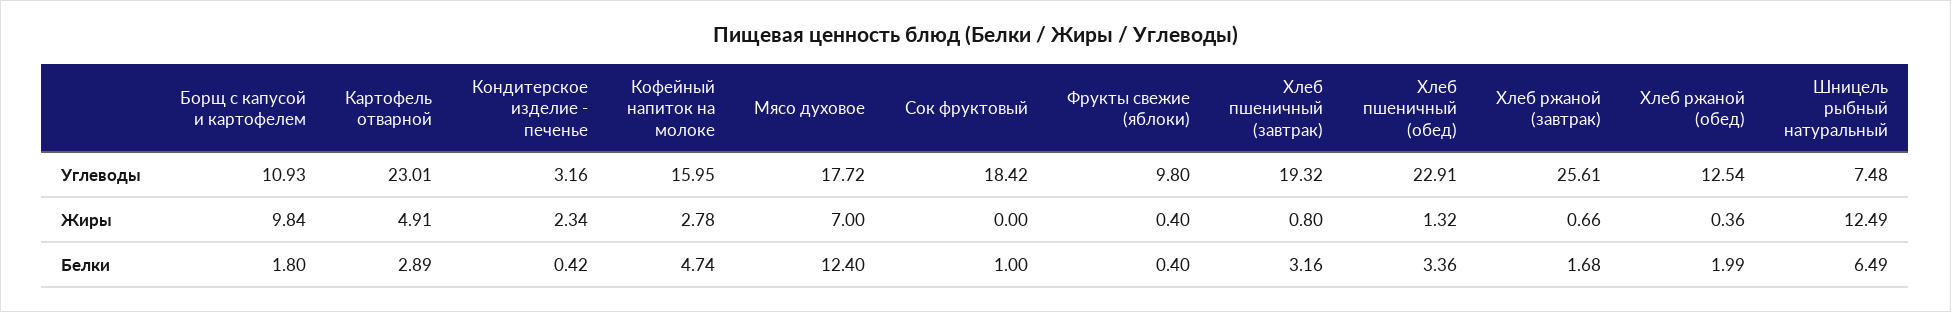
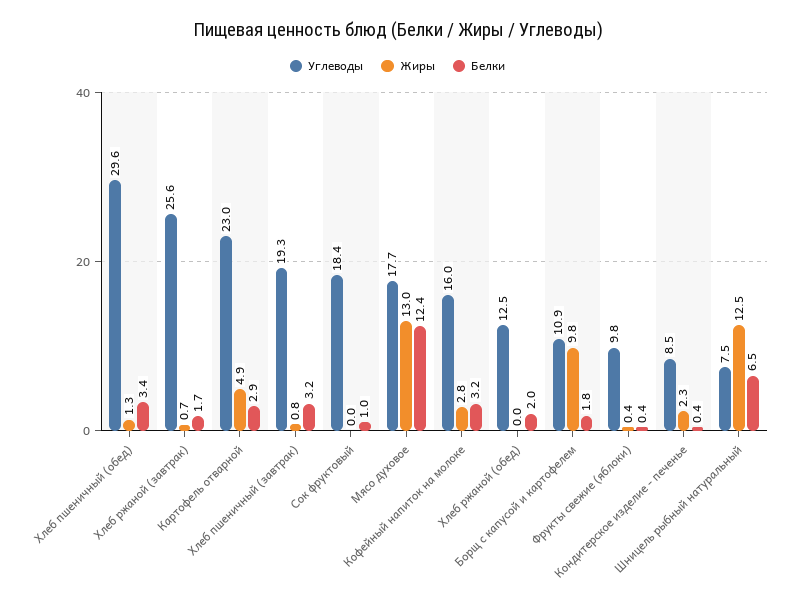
Углеводы, Кондитерское изделие - печенье: 3.16 -> 8.5
Углеводы, Хлеб пшеничный (обед): 22.91 -> 29.6
Жиры, Мясо духовое: 7 -> 13
Жиры, Хлеб ржаной (обед): 0.36 -> 0
Белки, Кофейный напиток на молоке: 4.74 -> 3.2

